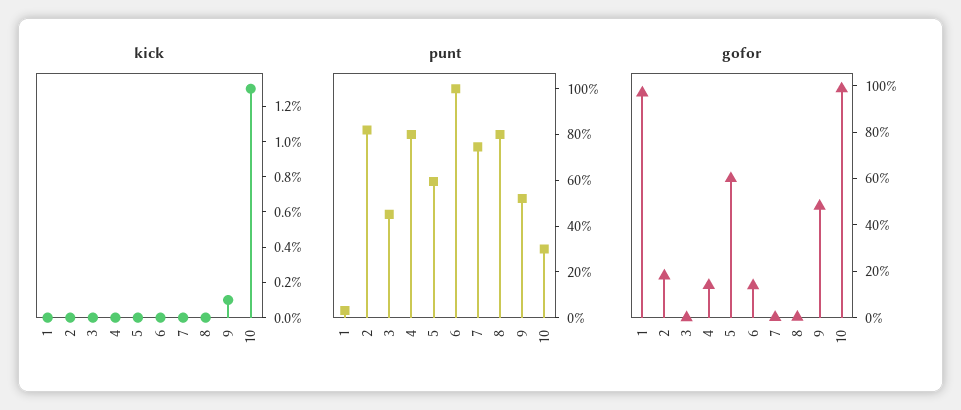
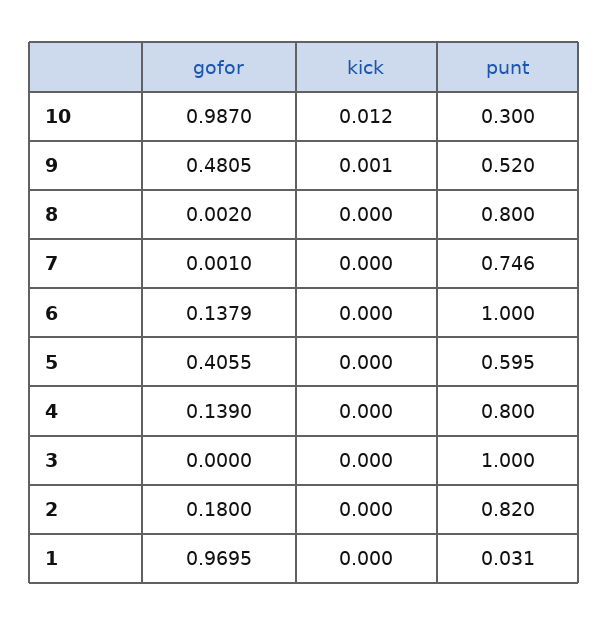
kick, 10: 0.013 -> 0.012
punt, 3: 0.45 -> 1
gofor, 5: 0.6 -> 0.4055

